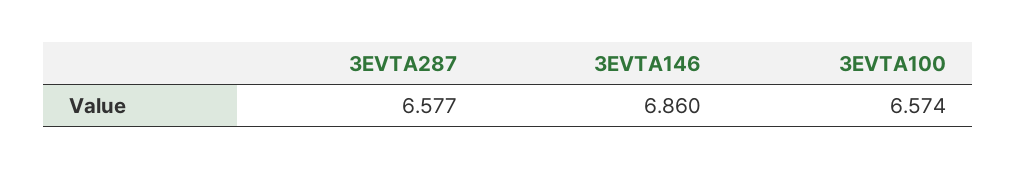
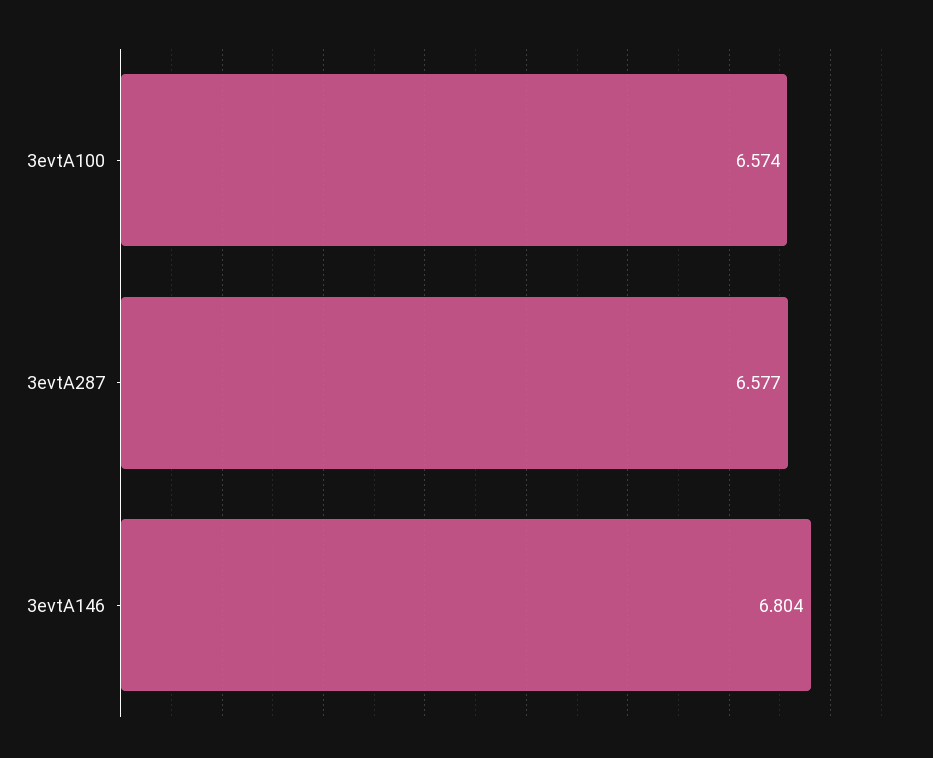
3EVTA146: 6.86 -> 6.804

